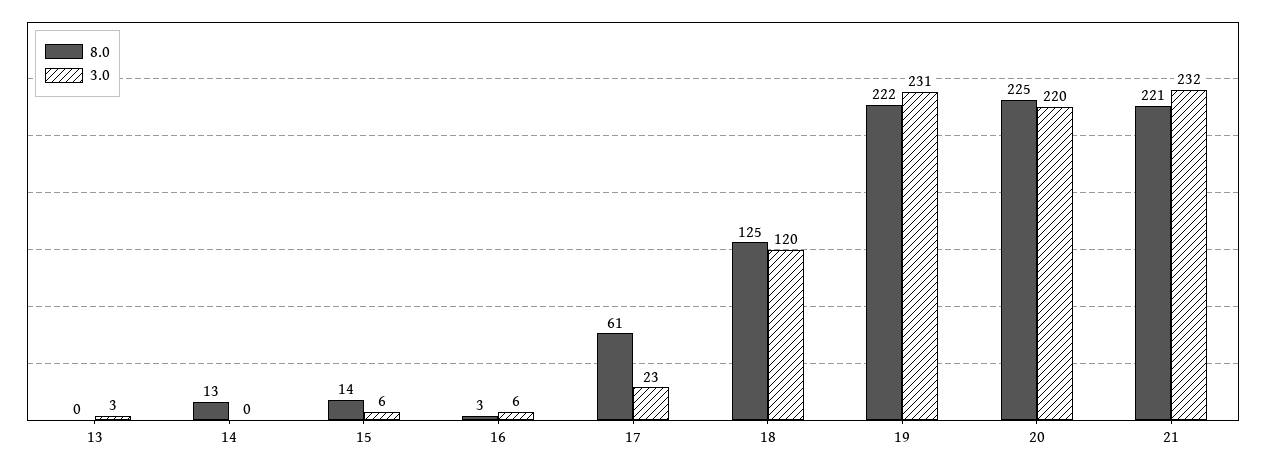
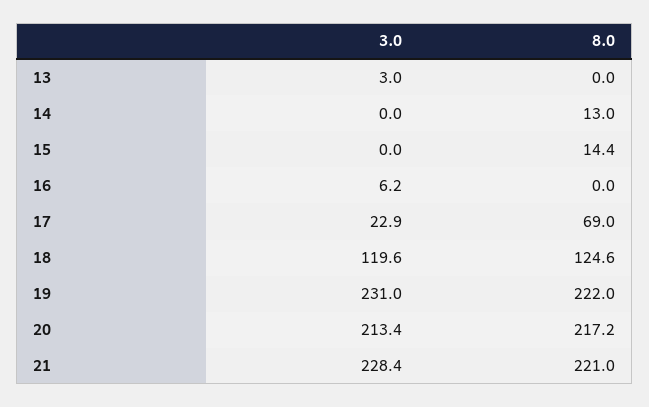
3.0, 15: 6 -> 0
8.0, 16: 3 -> 0
8.0, 17: 61 -> 69
8.0, 20: 225 -> 217.2
3.0, 20: 220 -> 213.4
3.0, 21: 232 -> 228.4

